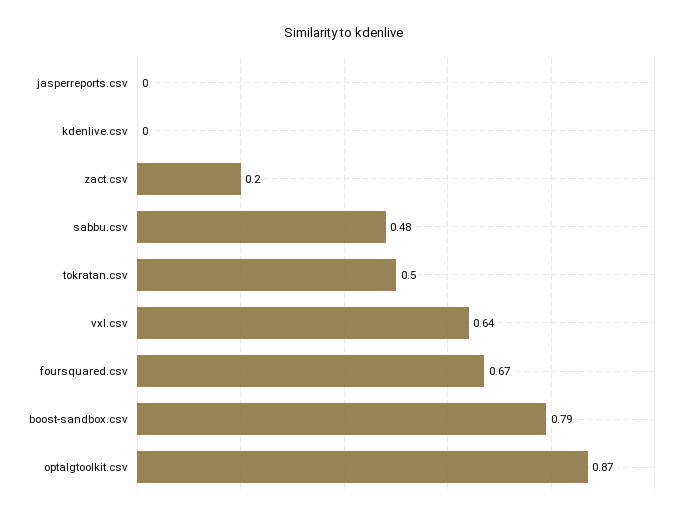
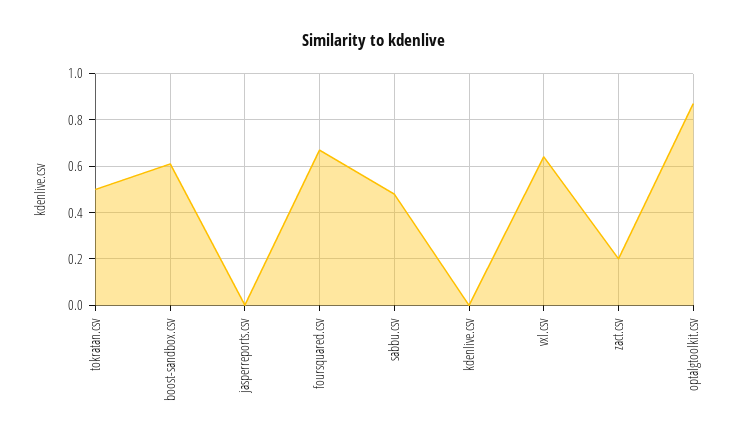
boost-sandbox.csv: 0.79 -> 0.6

